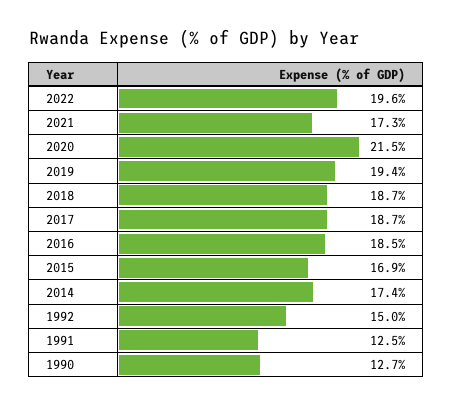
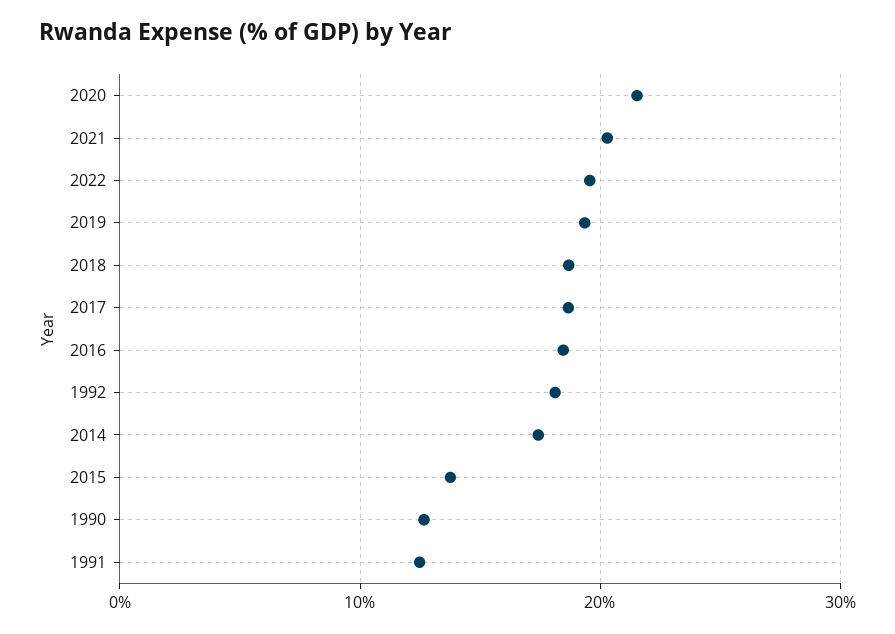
2021: 17.3 -> 20
2015: 16.9 -> 14
1992: 15 -> 18

